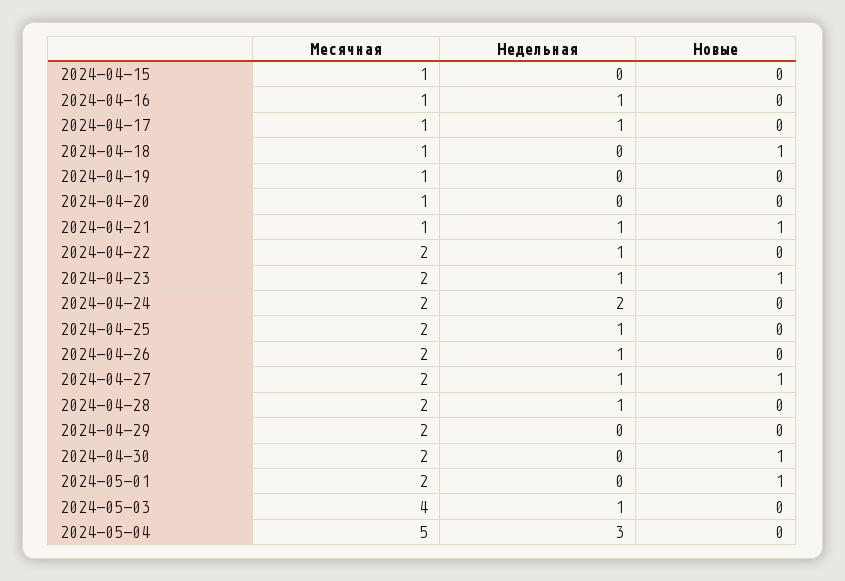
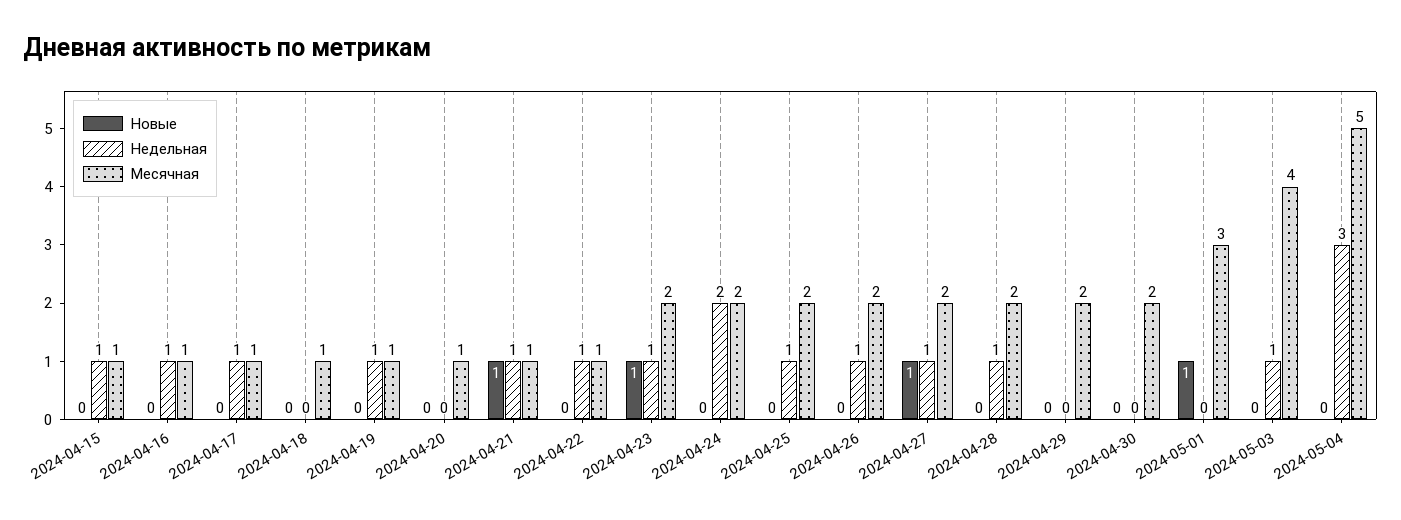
Недельная, 2024-04-15: 0 -> 1
Новые, 2024-04-18: 1 -> 0
Недельная, 2024-04-19: 0 -> 1
Месячная, 2024-04-22: 2 -> 1
Новые, 2024-04-30: 1 -> 0
Месячная, 2024-05-01: 2 -> 3

